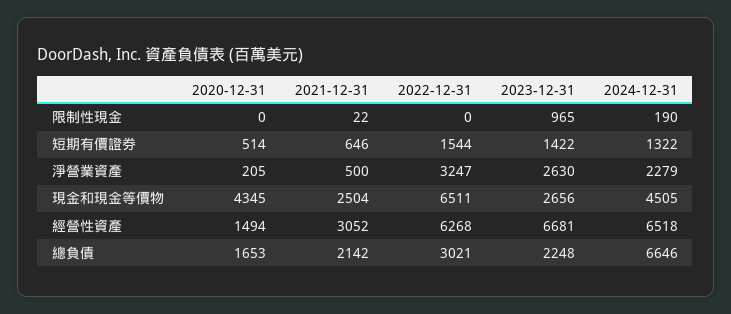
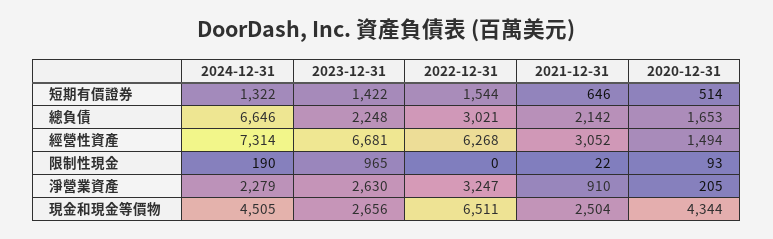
2020-12-31, 限制性現金: 0 -> 93
2021-12-31, 淨營業資產: 500 -> 910
2020-12-31, 現金和現金等價物: 4345 -> 4344
2024-12-31, 經營性資產: 6518 -> 7314

